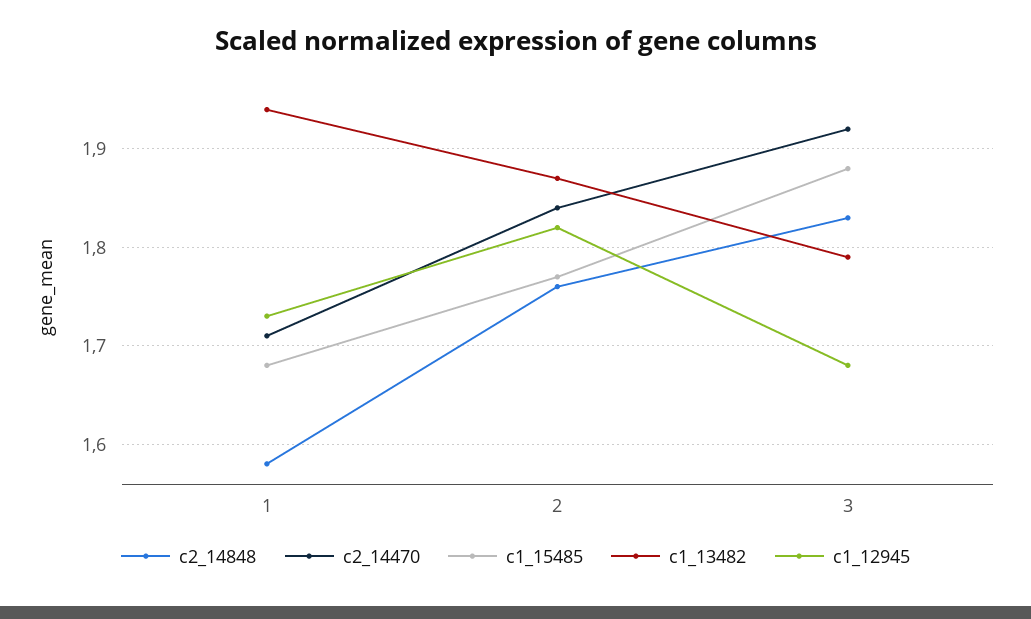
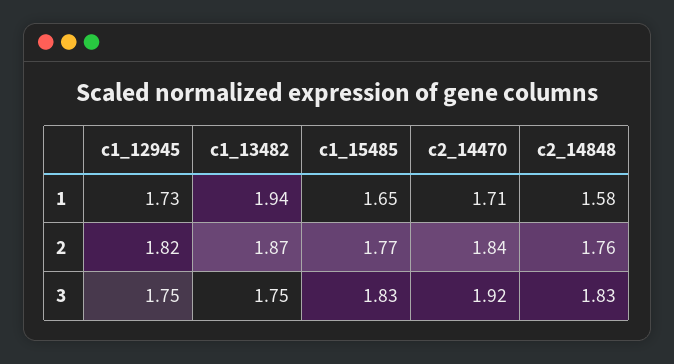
c1_15485, 1: 1.68 -> 1.65
c1_15485, 3: 1.88 -> 1.83
c1_13482, 3: 1.79 -> 1.75
c1_12945, 3: 1.68 -> 1.75

